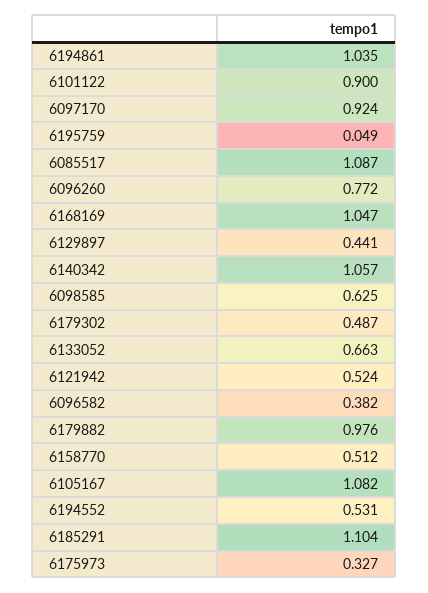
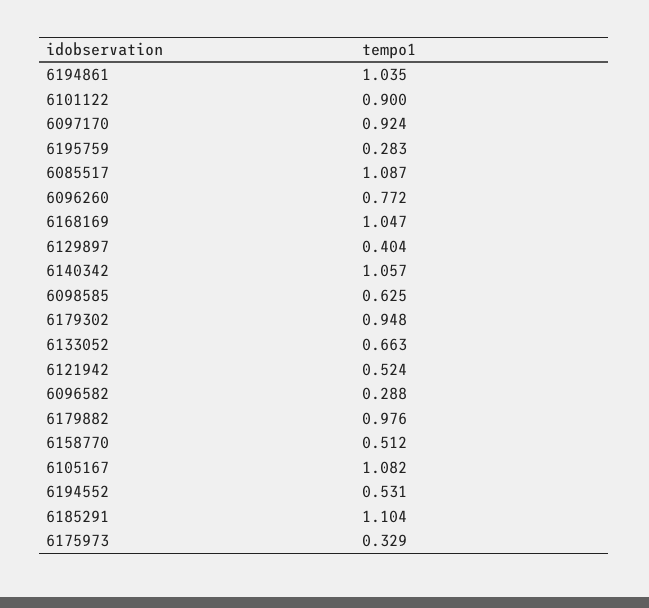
6195759: 0.049 -> 0.283
6129897: 0.441 -> 0.404
6179302: 0.487 -> 0.948
6096582: 0.382 -> 0.288
6175973: 0.327 -> 0.329

